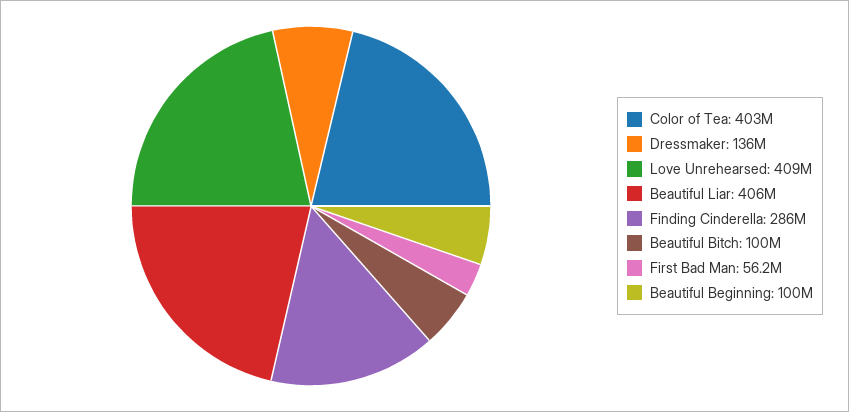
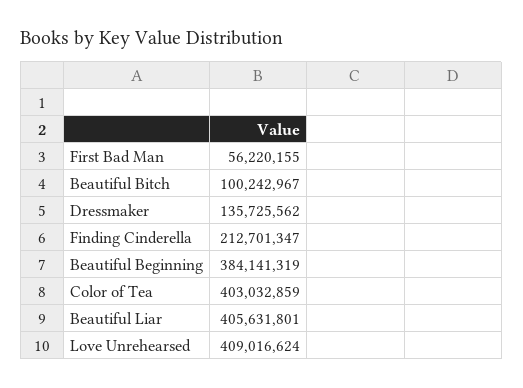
Finding Cinderella: 286000000 -> 212701347
Beautiful Beginning: 100000000 -> 384141319

